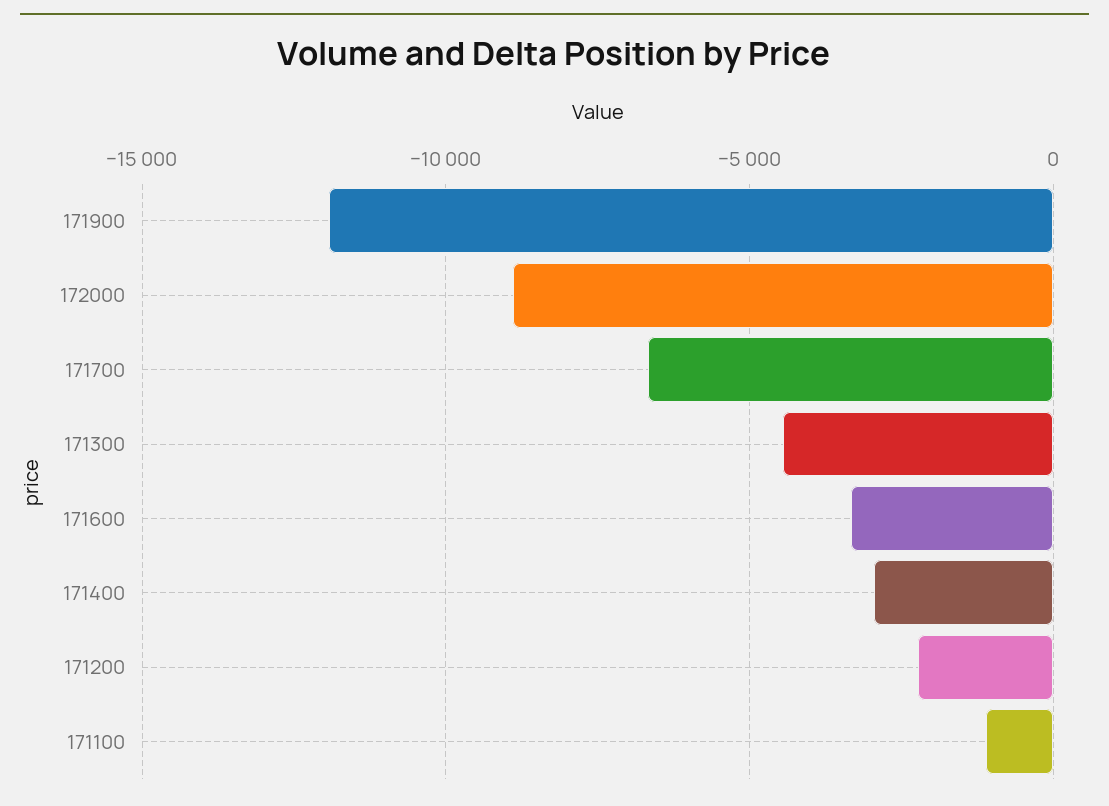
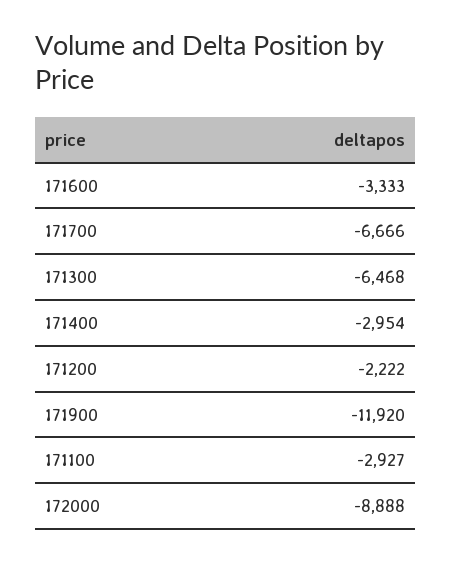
171300: -4500 -> -6468
171100: -1000 -> -2927

